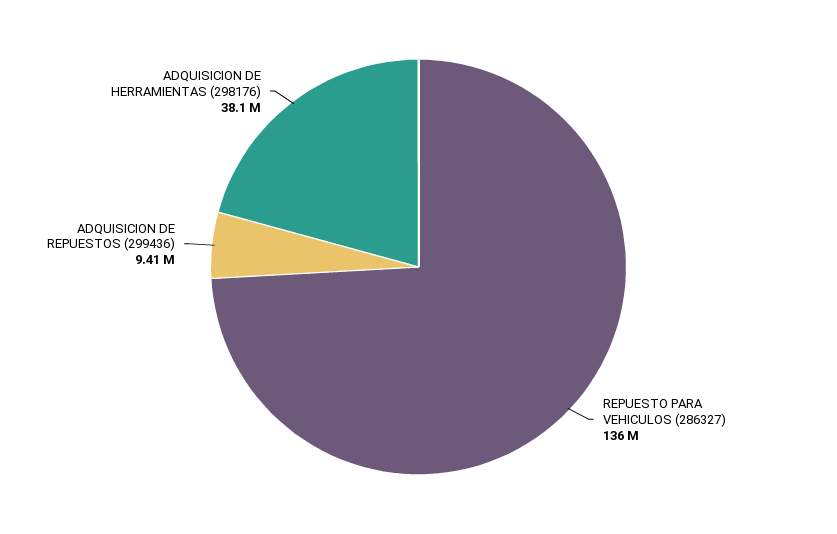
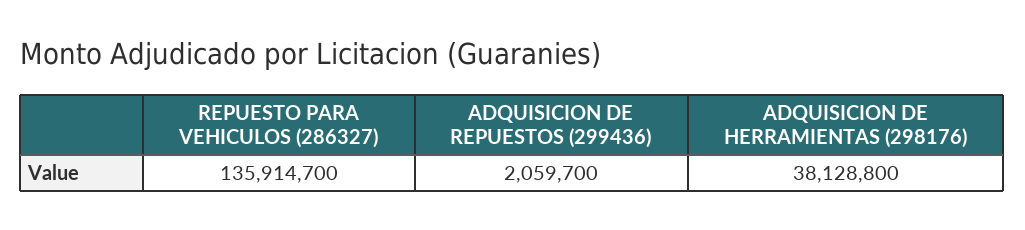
ADQUISICION DE REPUESTOS (299436): 9410000 -> 2059700

